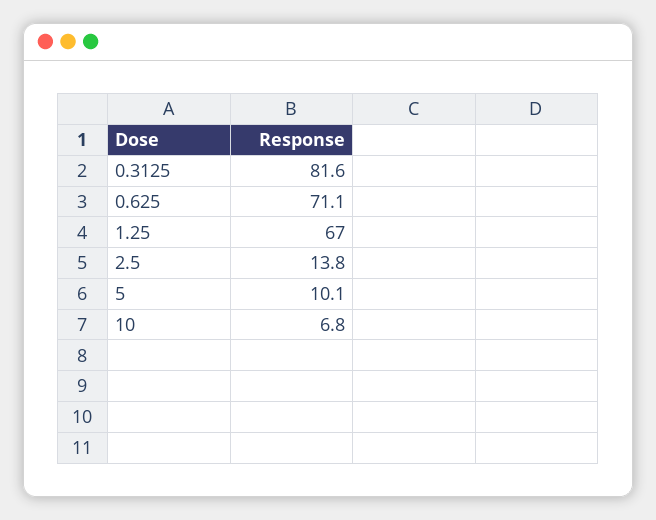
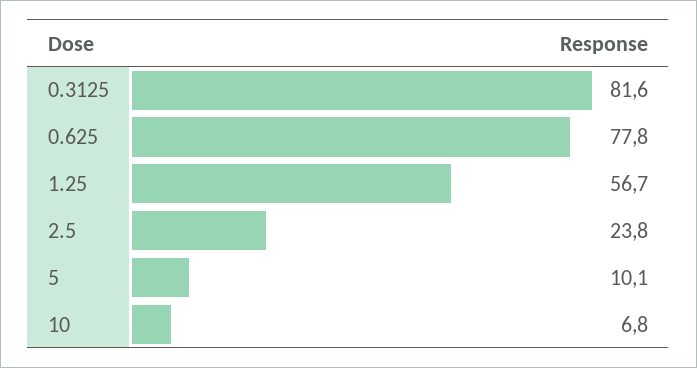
0.625: 71.1 -> 77.8
1.25: 67 -> 56.7
2.5: 13.8 -> 23.8

